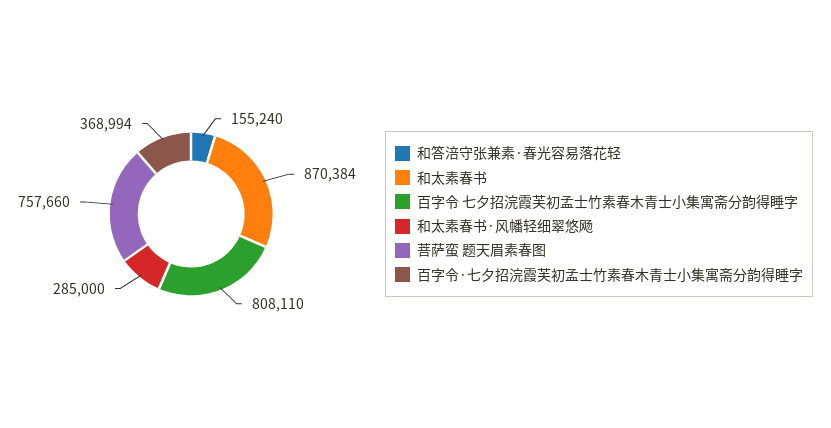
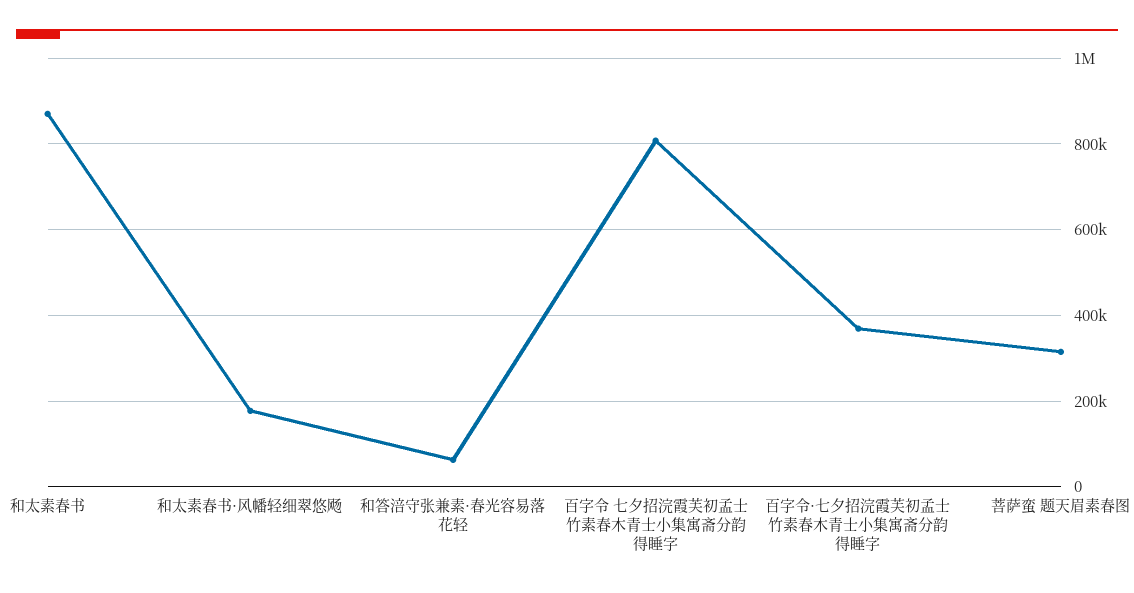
和答涪守张兼素·春光容易落花轻: 155240 -> 60000
和太素春书·风幡轻细翠悠飏: 285000 -> 180000
菩萨蛮 题天眉素春图: 757660 -> 320000

